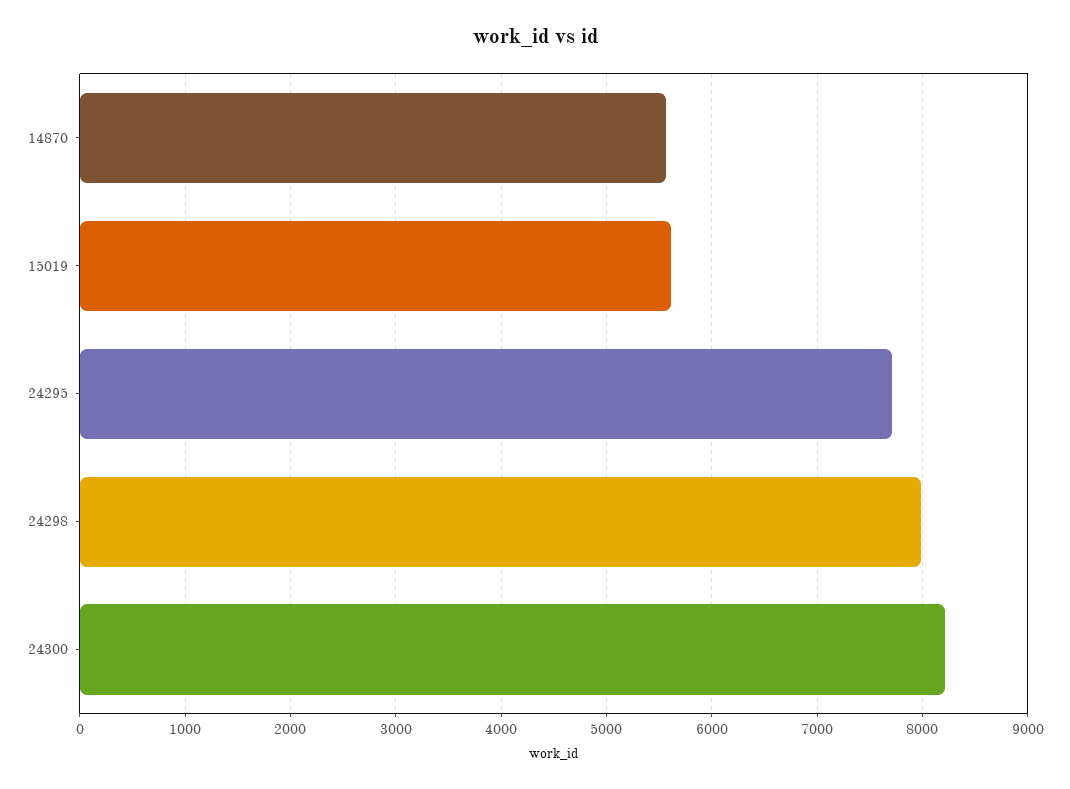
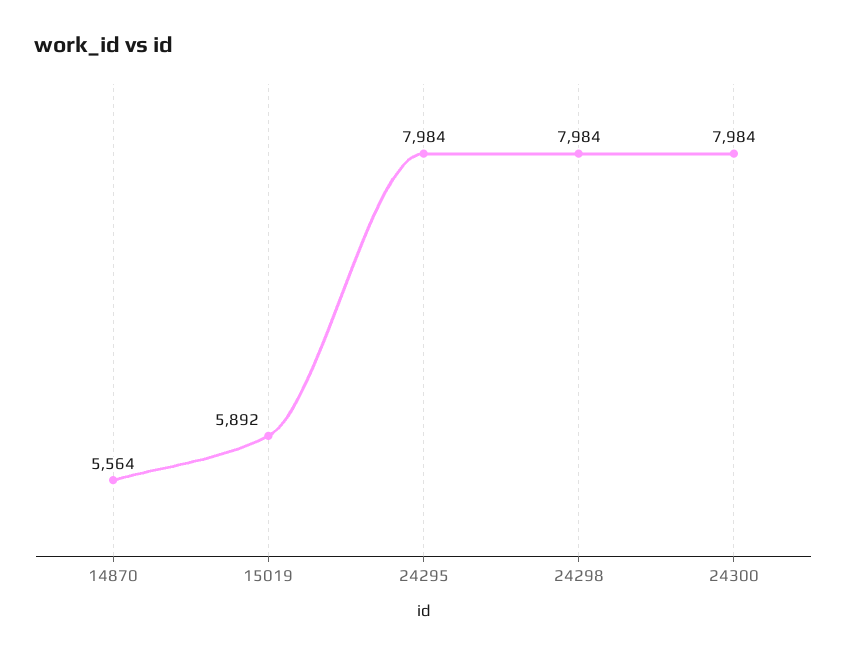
15019: 5600 -> 5892
24295: 7700 -> 7984
24300: 8200 -> 7984

